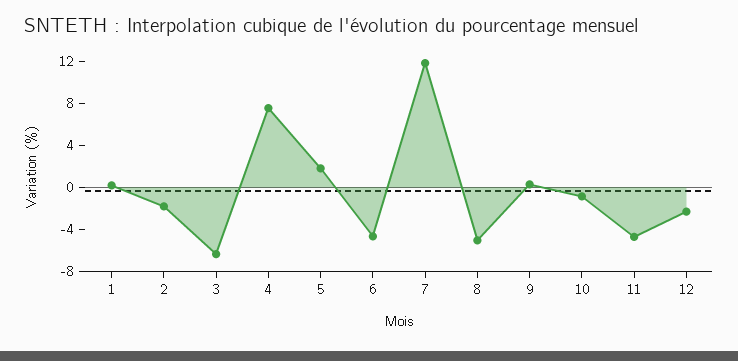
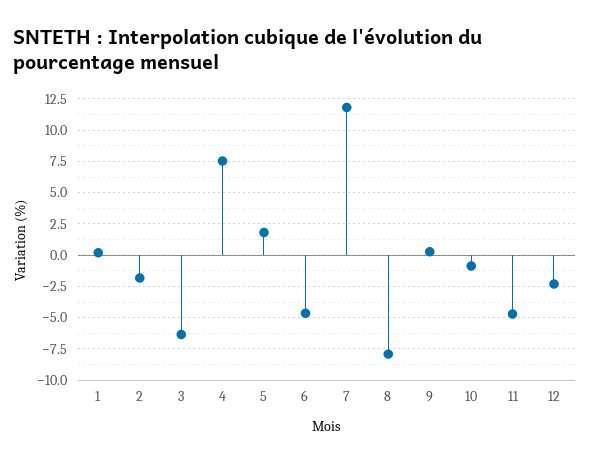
8: -5 -> -8

